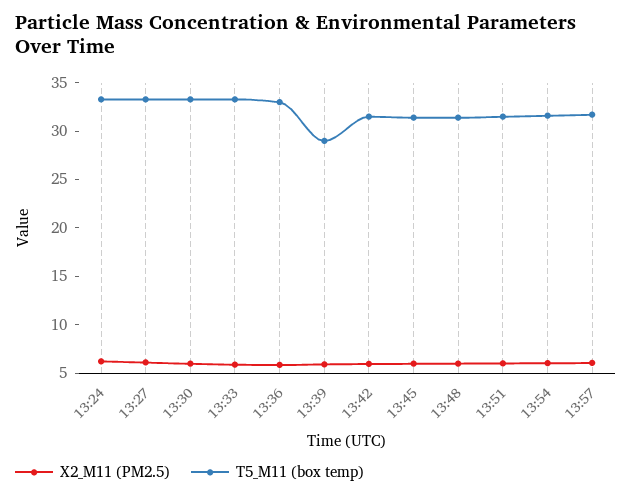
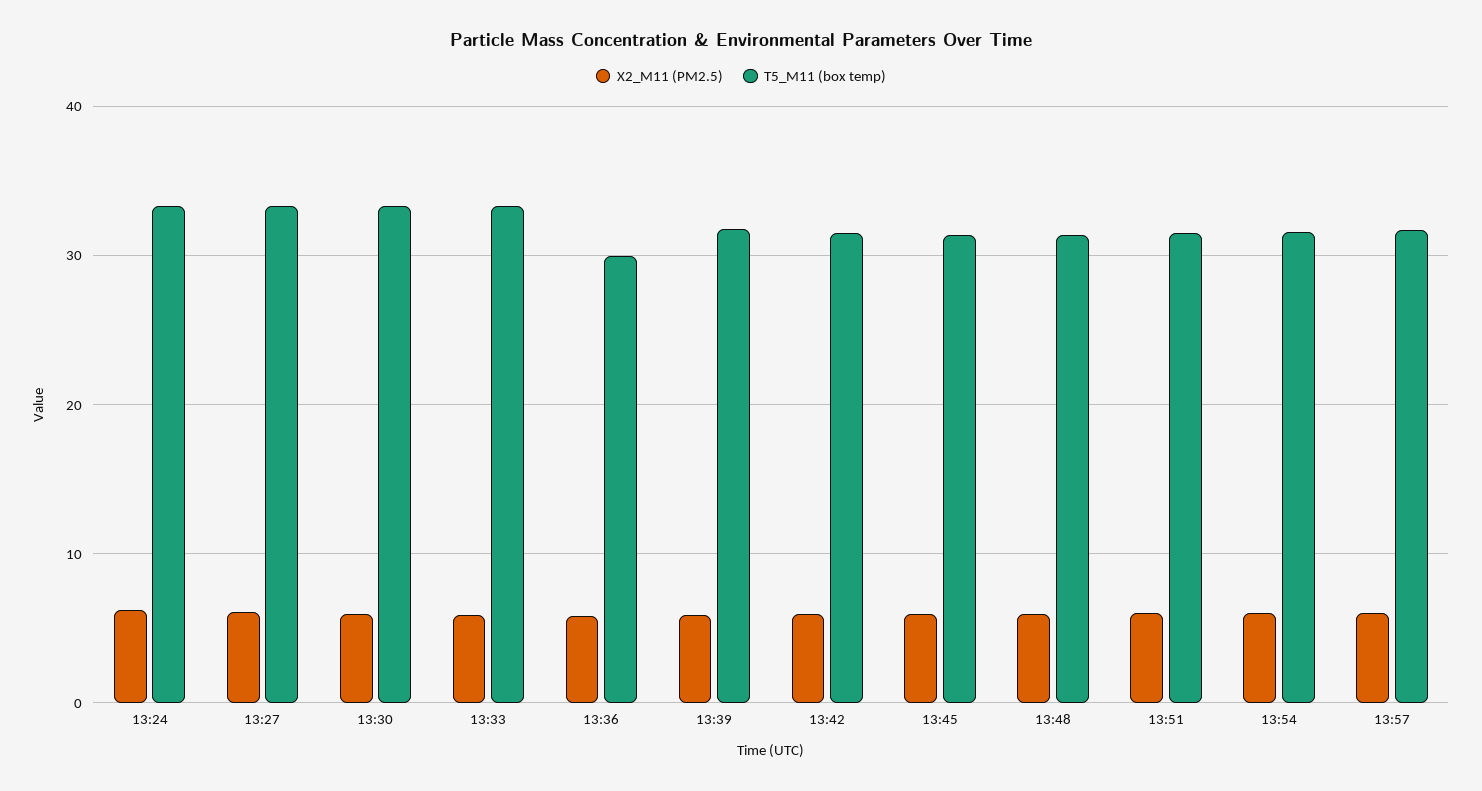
T5_M11 (box temp), 13:36: 33 -> 30
T5_M11 (box temp), 13:39: 29 -> 32

